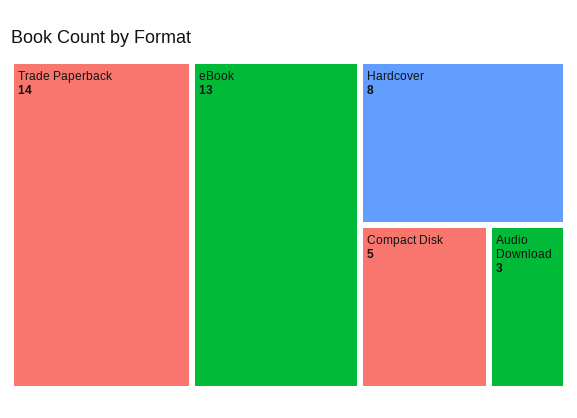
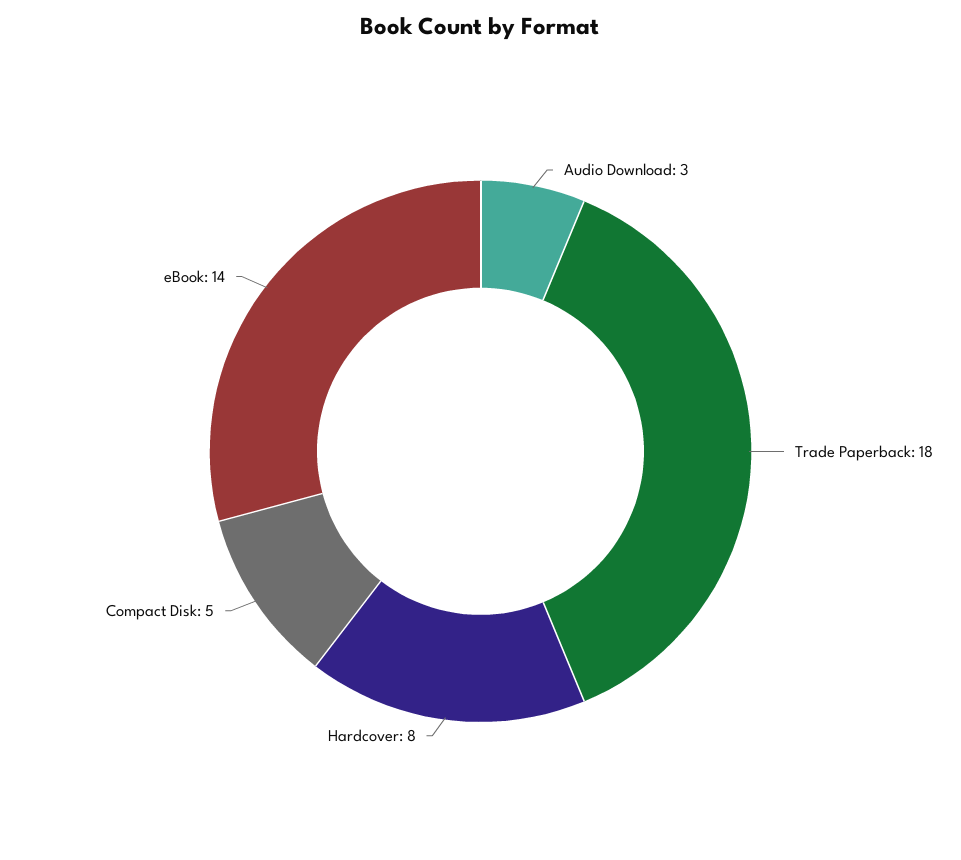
Trade Paperback: 14 -> 18
eBook: 13 -> 14

